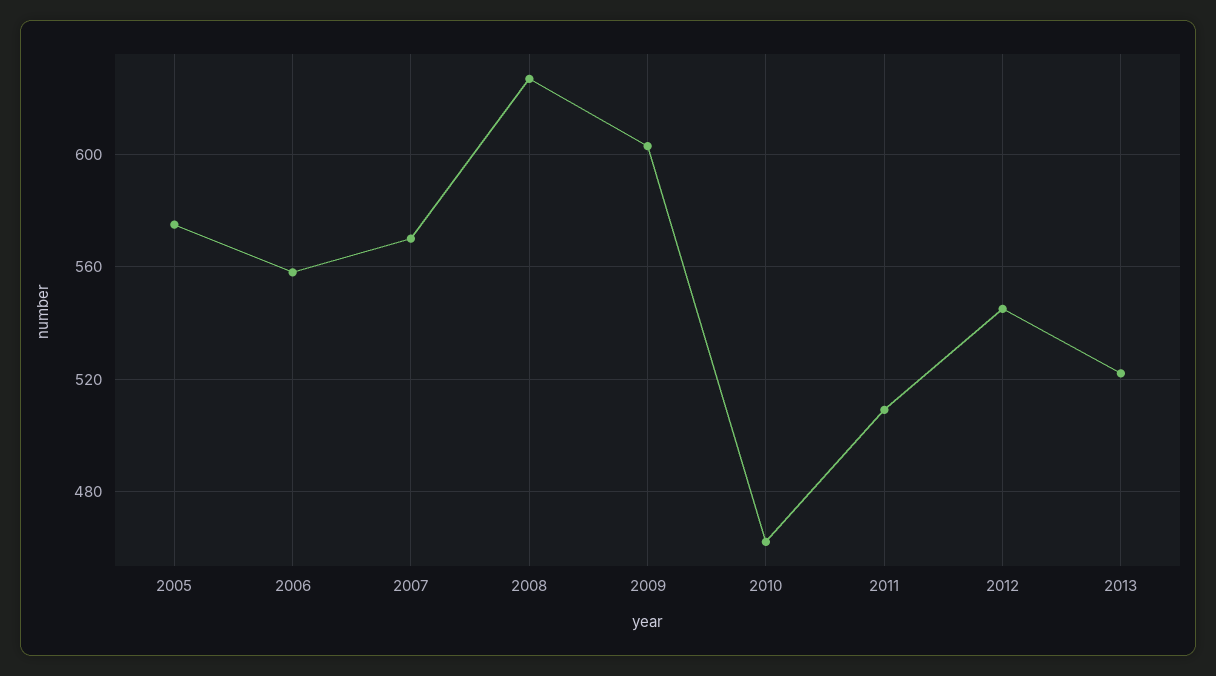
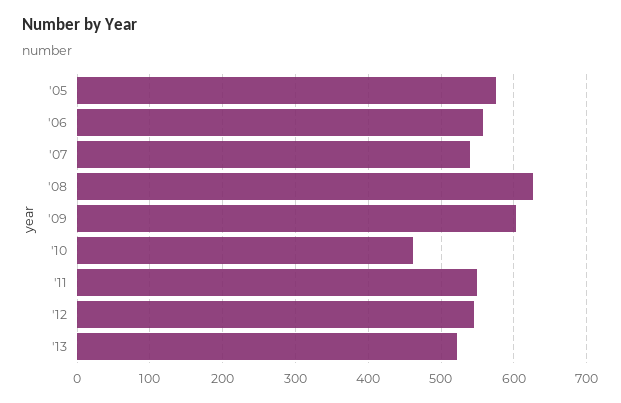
2007: 570 -> 540
2011: 510 -> 550

